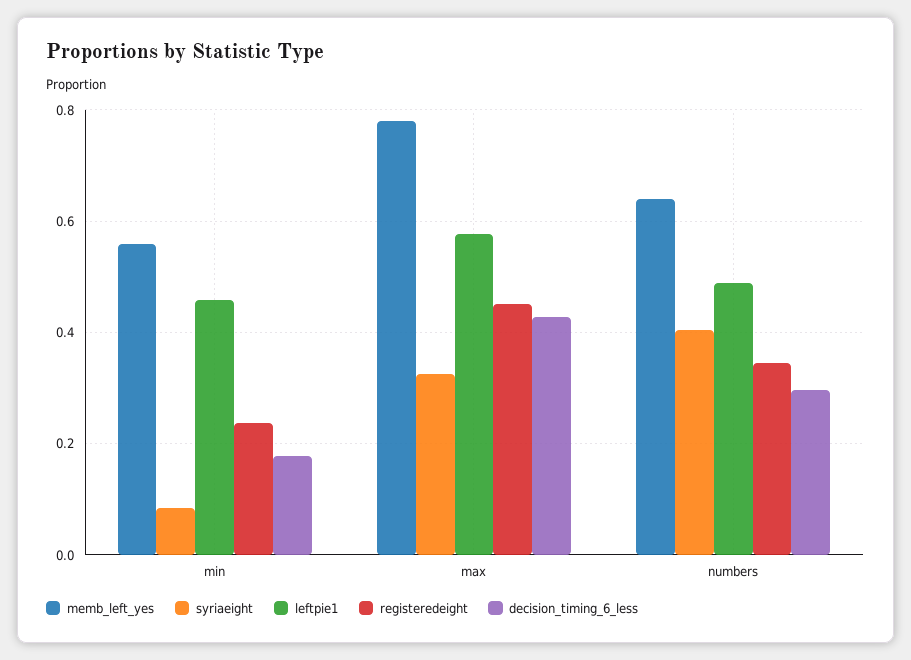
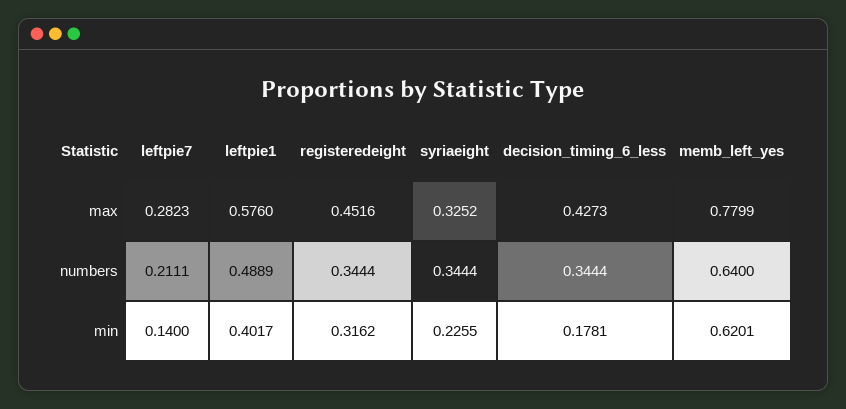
memb_left_yes, min: 0.56 -> 0.6201
syriaeight, min: 0.08 -> 0.2255
leftpie1, min: 0.46 -> 0.4017
registeredeight, min: 0.24 -> 0.3162
syriaeight, numbers: 0.4 -> 0.3444
decision_timing_6_less, numbers: 0.3 -> 0.3444
leftpie7, max: none -> 0.2823
leftpie7, numbers: none -> 0.2111
leftpie7, min: none -> 0.14

